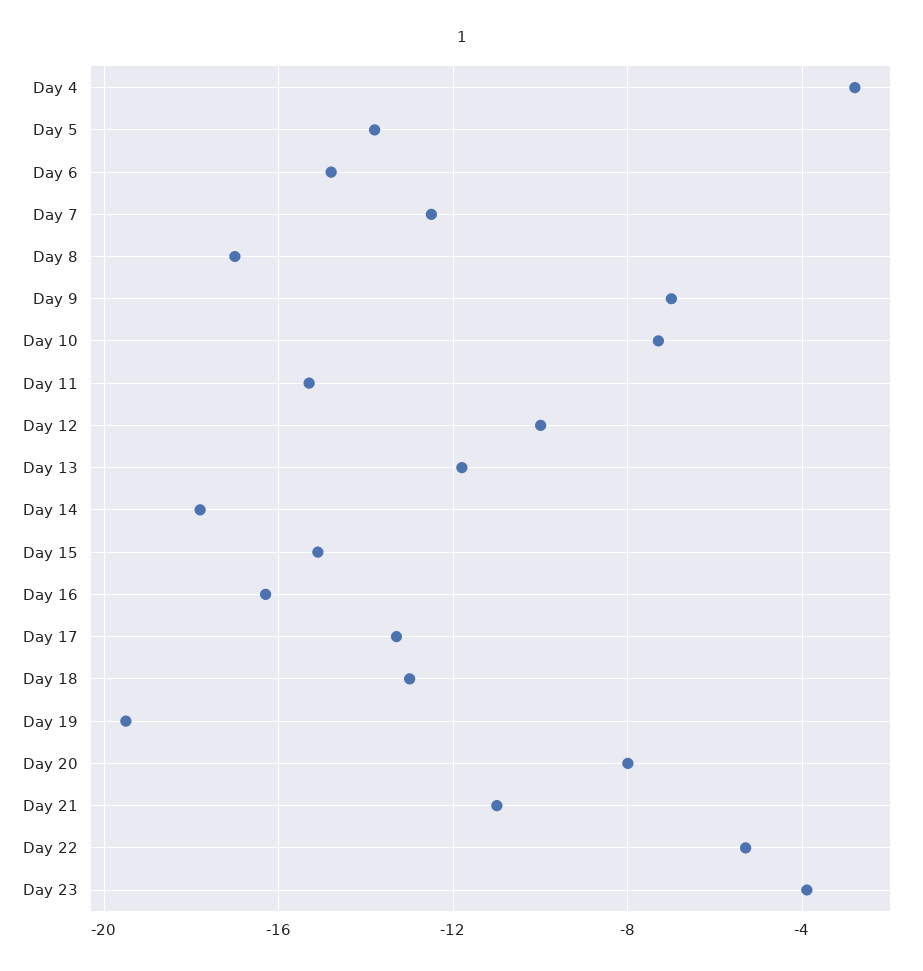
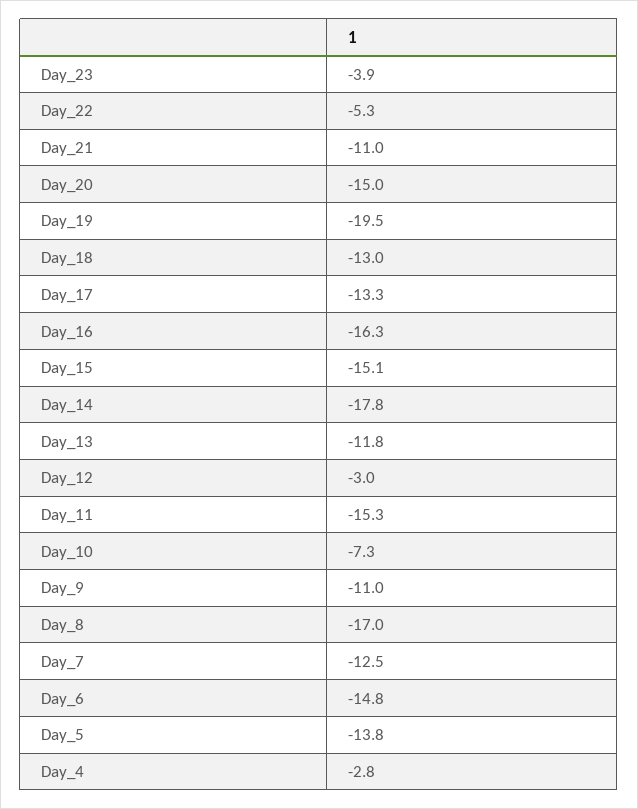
Day 9: -7 -> -11
Day 12: -10 -> -3
Day 20: -8 -> -15

